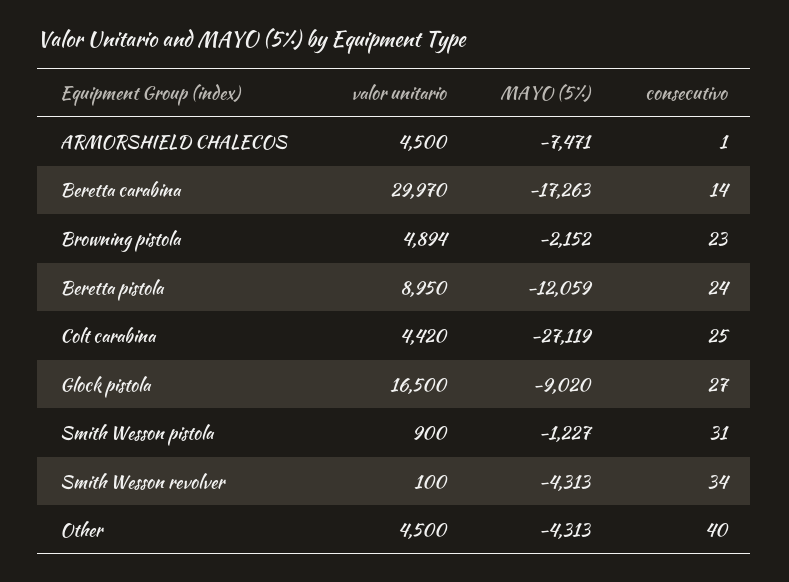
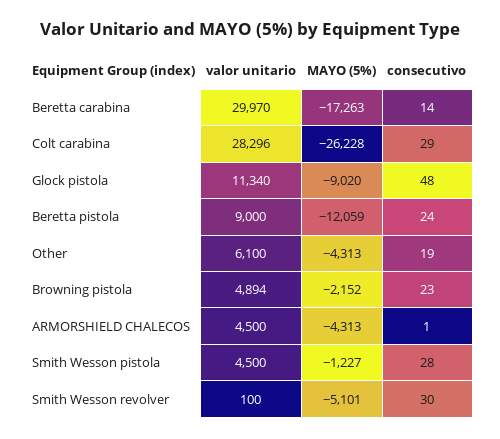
MAYO (5%), ARMORSHIELD CHALECOS: -7471 -> -4313
valor unitario, Beretta pistola: 8950 -> 9000
valor unitario, Colt carabina: 4420 -> 28296
MAYO (5%), Colt carabina: -27119 -> -26228
consecutivo, Colt carabina: 25 -> 29
valor unitario, Glock pistola: 16500 -> 11340
consecutivo, Glock pistola: 27 -> 48
valor unitario, Smith Wesson pistola: 900 -> 4500
consecutivo, Smith Wesson pistola: 31 -> 28
MAYO (5%), Smith Wesson revolver: -4313 -> -5101
consecutivo, Smith Wesson revolver: 34 -> 30
valor unitario, Other: 4500 -> 6100
consecutivo, Other: 40 -> 19

